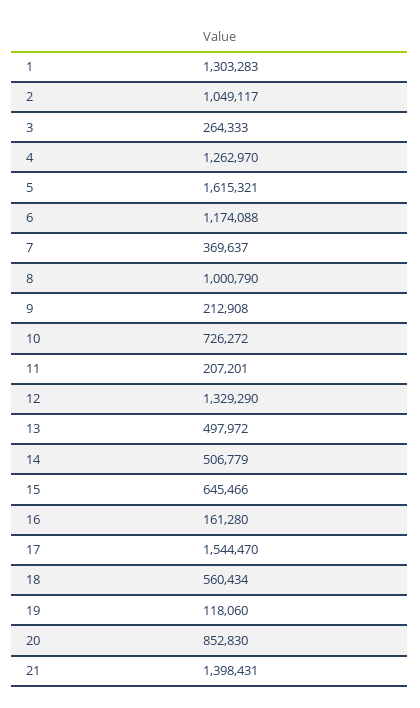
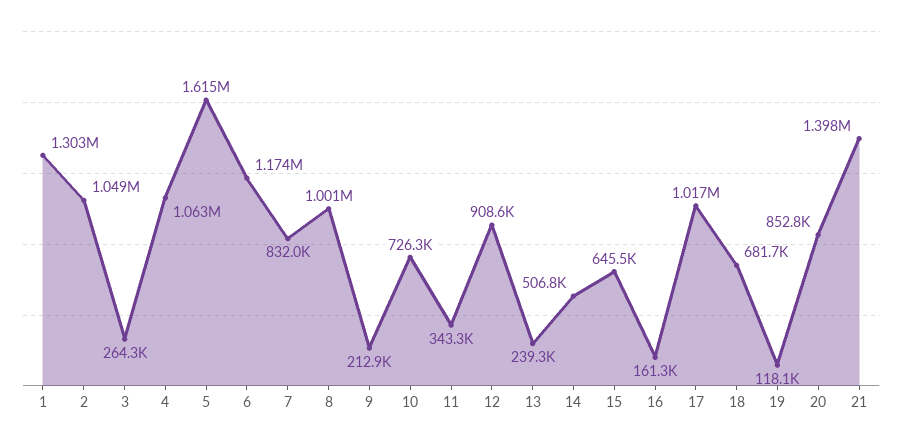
4: 1262970 -> 1063000
7: 369637 -> 832000
11: 207201 -> 343300
12: 1329290 -> 908600
13: 497972 -> 239300
17: 1544470 -> 1017000
18: 560434 -> 681700

